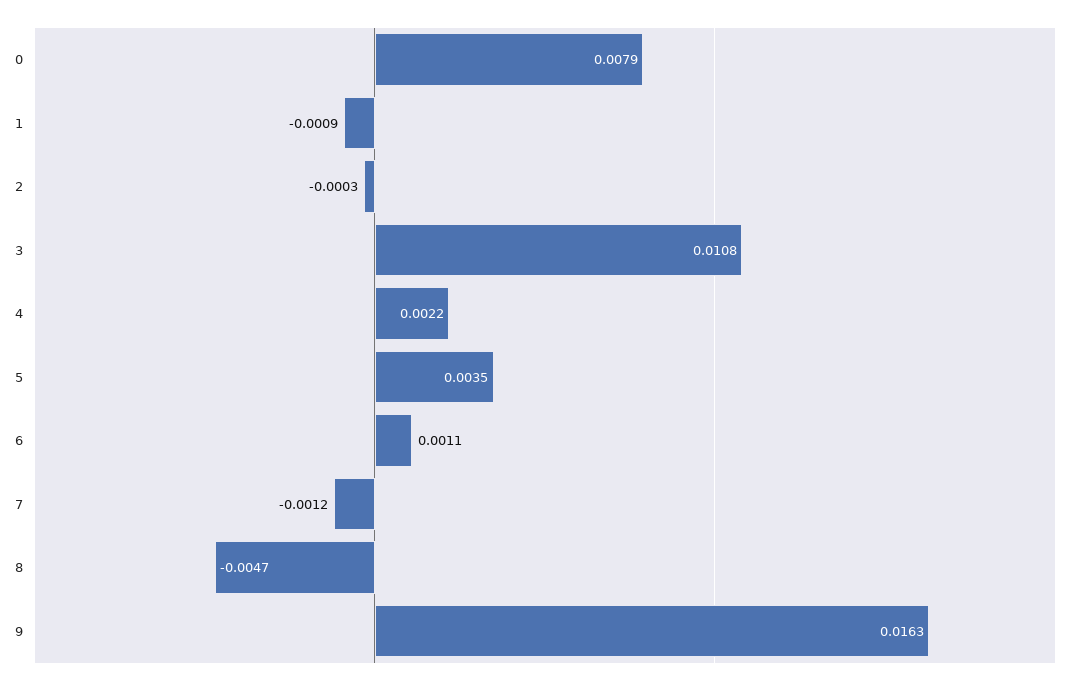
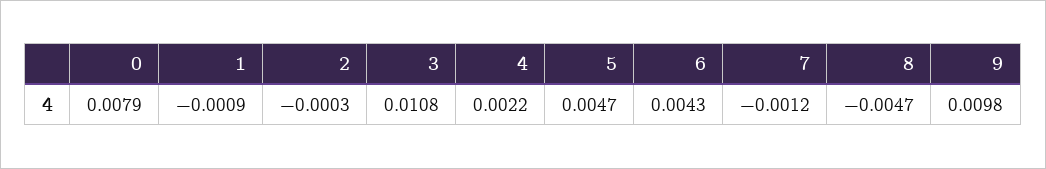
5: 0.0035 -> 0.0047
6: 0.0011 -> 0.0043
9: 0.0163 -> 0.0098

